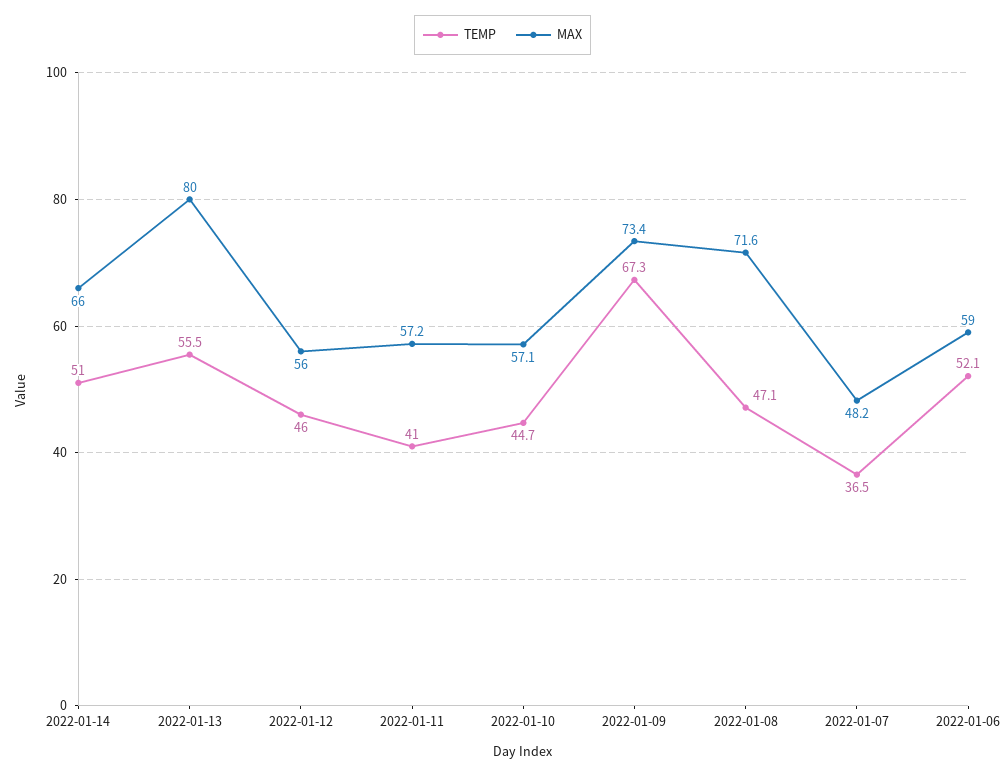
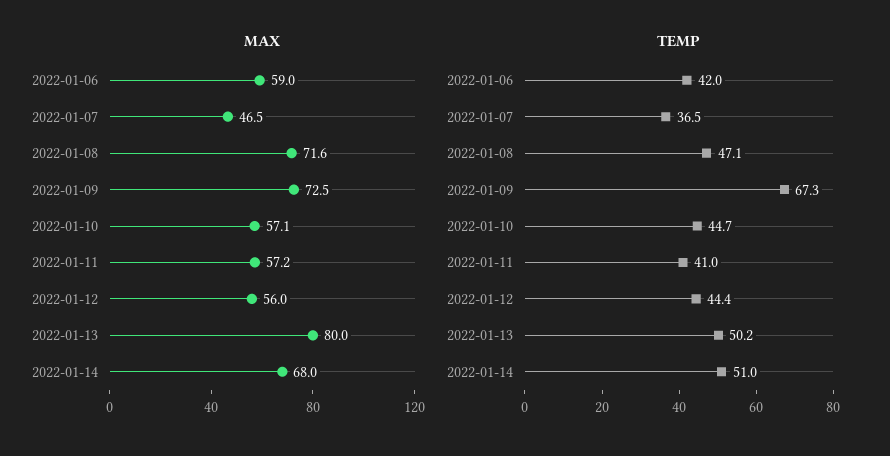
MAX, 2022-01-14: 66 -> 68
TEMP, 2022-01-13: 55.5 -> 50.2
TEMP, 2022-01-12: 46 -> 44.4
MAX, 2022-01-09: 73.4 -> 72.5
MAX, 2022-01-07: 48.2 -> 46.5
TEMP, 2022-01-06: 52.1 -> 42

